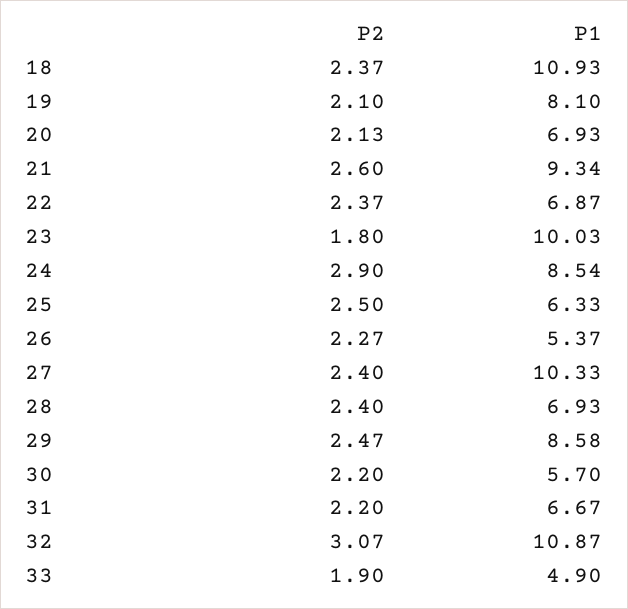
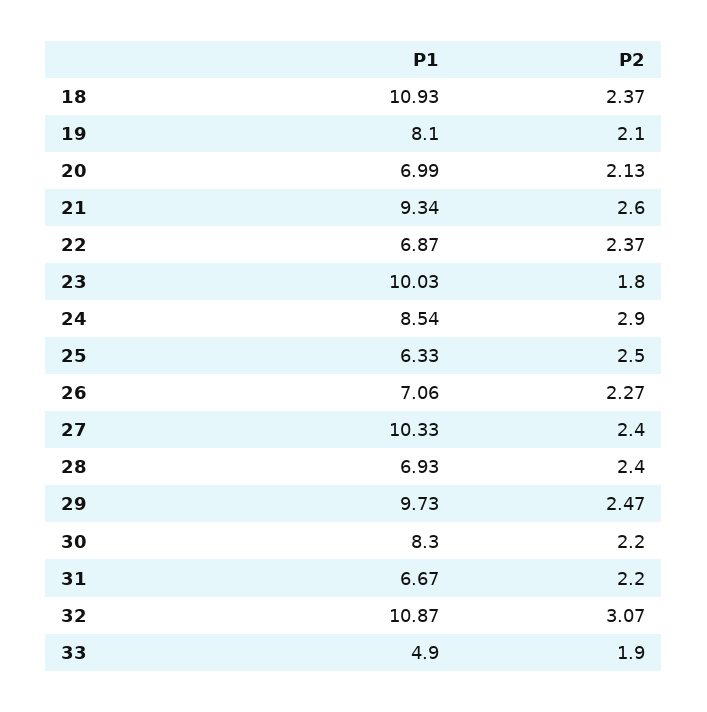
P1, 20: 6.93 -> 6.99
P1, 26: 5.37 -> 7.06
P1, 29: 8.58 -> 9.73
P1, 30: 5.7 -> 8.3

